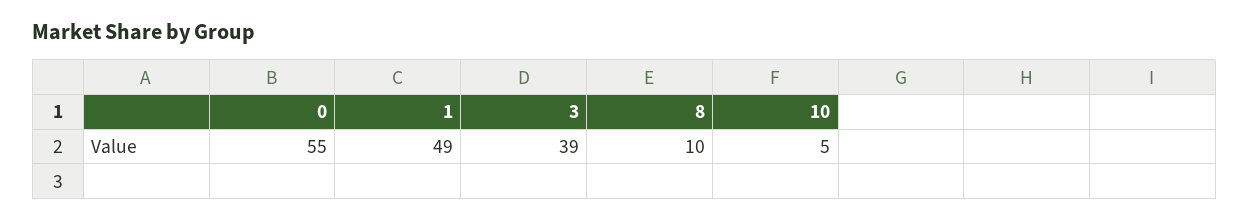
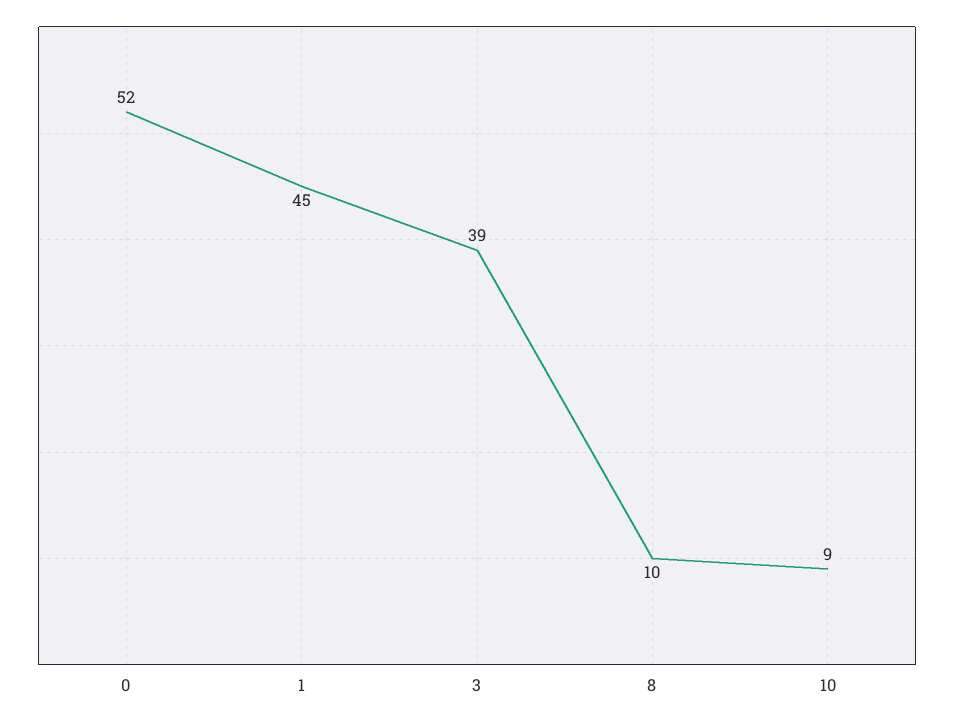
0: 55 -> 52
1: 49 -> 45
10: 5 -> 9

